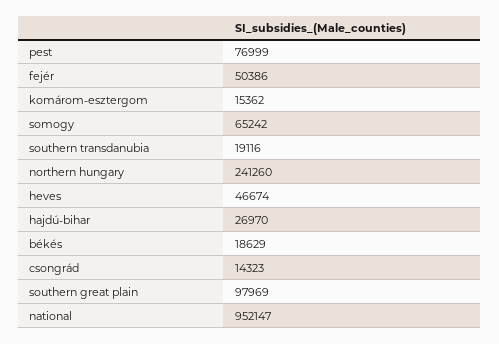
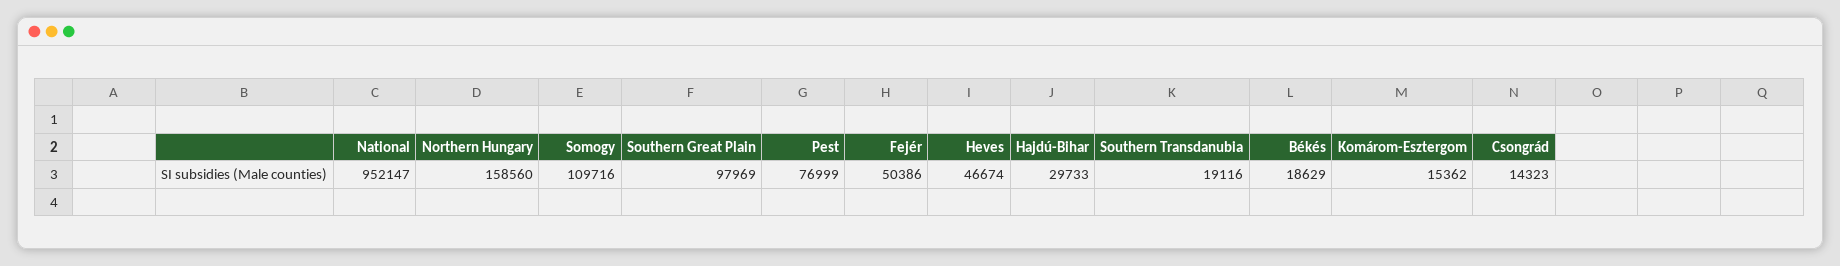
somogy: 65242 -> 109716
northern hungary: 241260 -> 158560
hajdú-bihar: 26970 -> 29733

